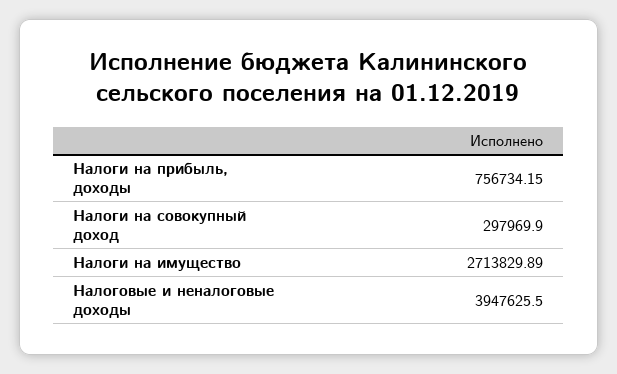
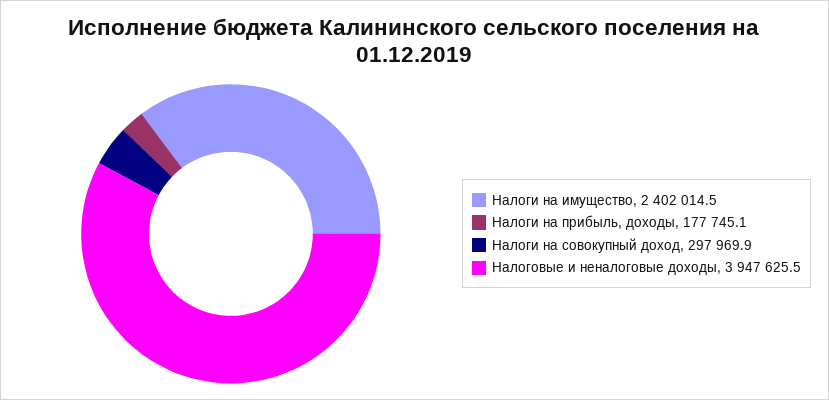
Налоги на прибыль, доходы: 756734.15 -> 177745.1
Налоги на имущество: 2713829.89 -> 2402014.5

